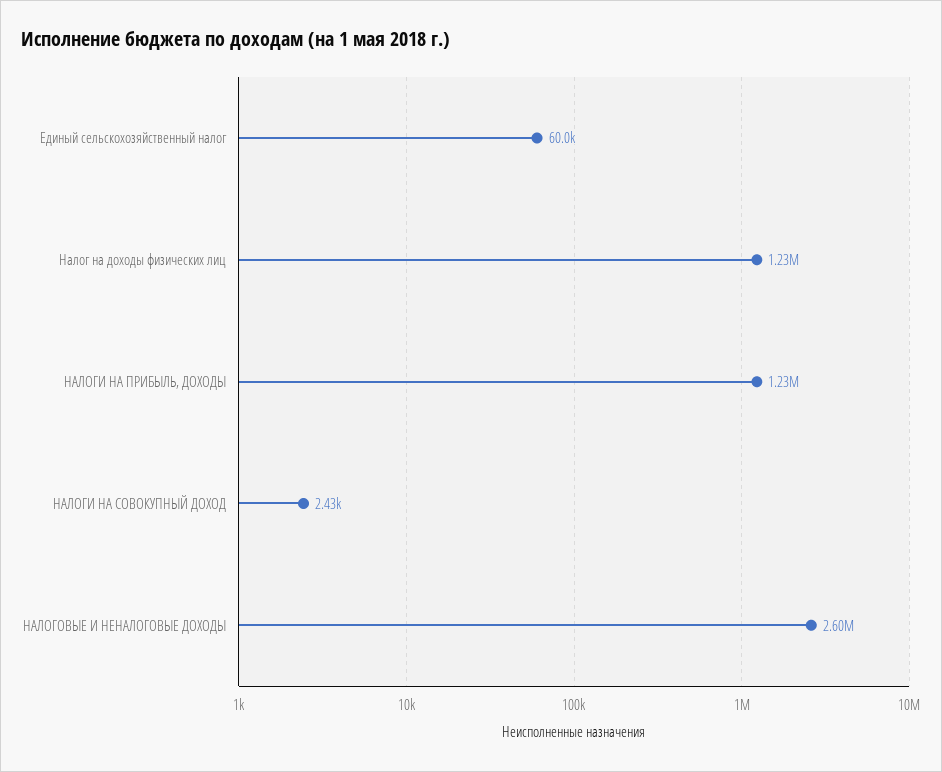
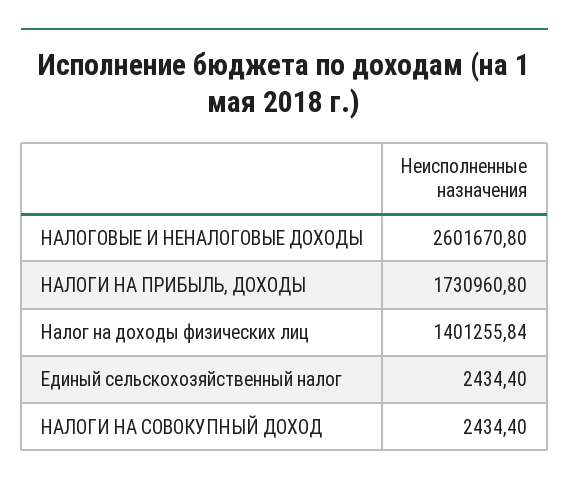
Единый сельскохозяйственный налог: 60000 -> 2434.4
Налог на доходы физических лиц: 1230000 -> 1401255.84
НАЛОГИ НА ПРИБЫЛЬ, ДОХОДЫ: 1230000 -> 1730960.8

